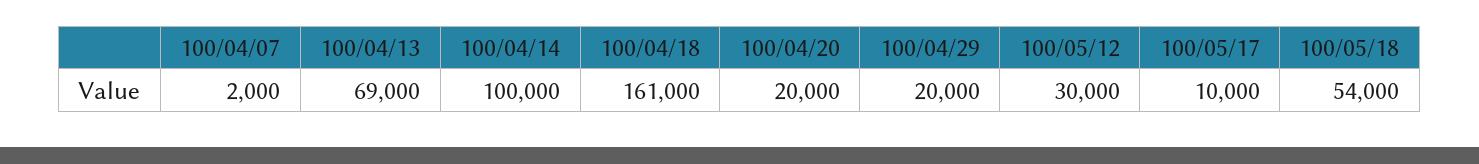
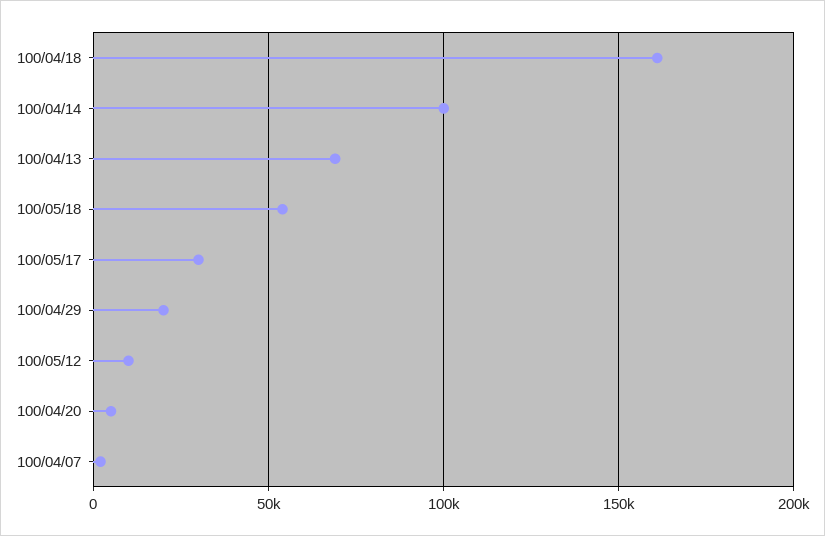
100/04/20: 20000 -> 5000
100/05/12: 30000 -> 10000
100/05/17: 10000 -> 30000

